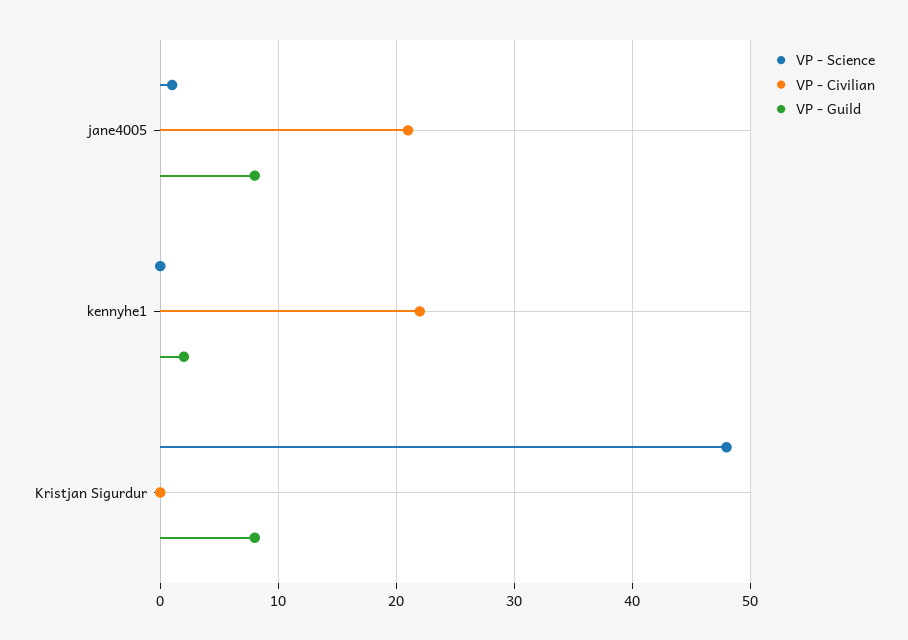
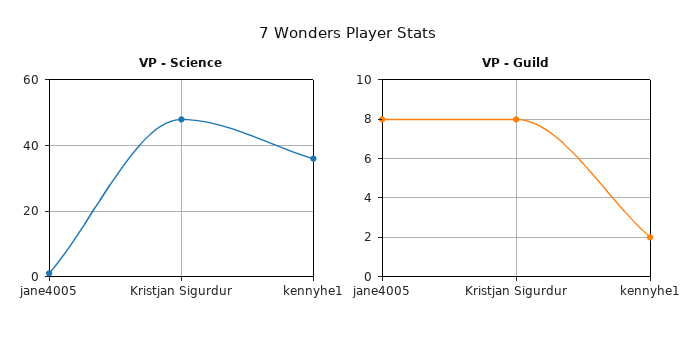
VP - Civilian, jane4005: 21 -> none
VP - Science, kennyhe1: 0 -> 35
VP - Civilian, kennyhe1: 22 -> none
VP - Civilian, Kristjan Sigurdur: 0 -> none

